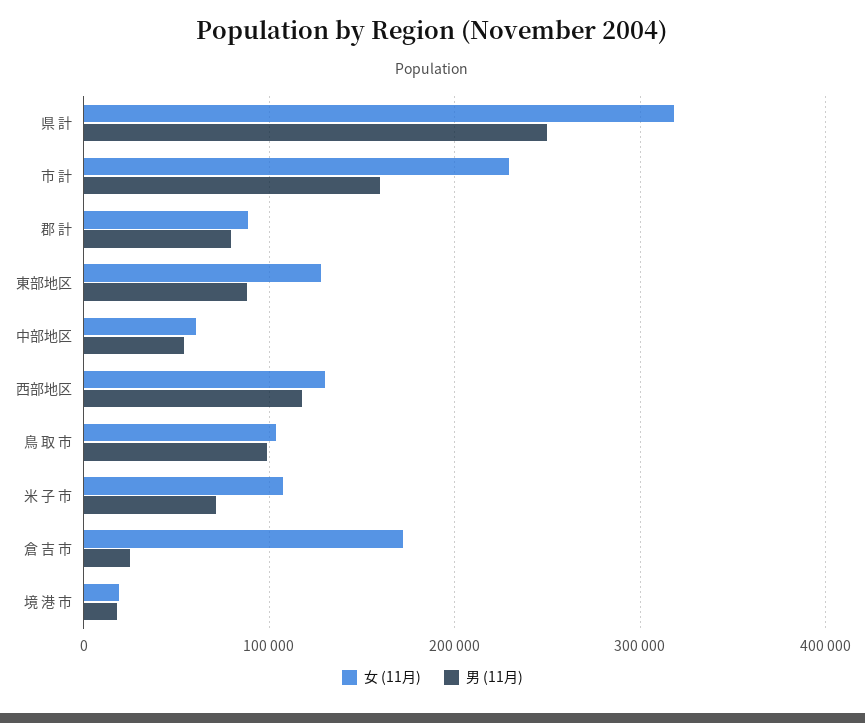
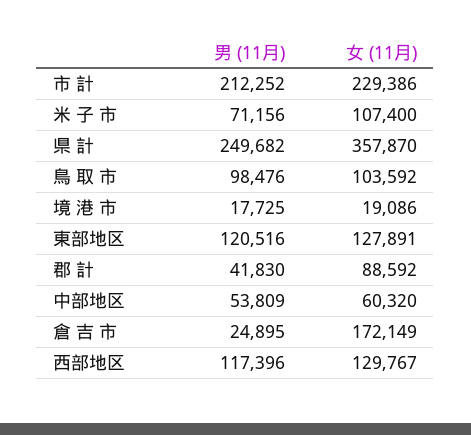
女 (11月), 県 計: 320000 -> 357870
男 (11月), 市 計: 160000 -> 212252
男 (11月), 郡 計: 80000 -> 41830
男 (11月), 東部地区: 90000 -> 120516

